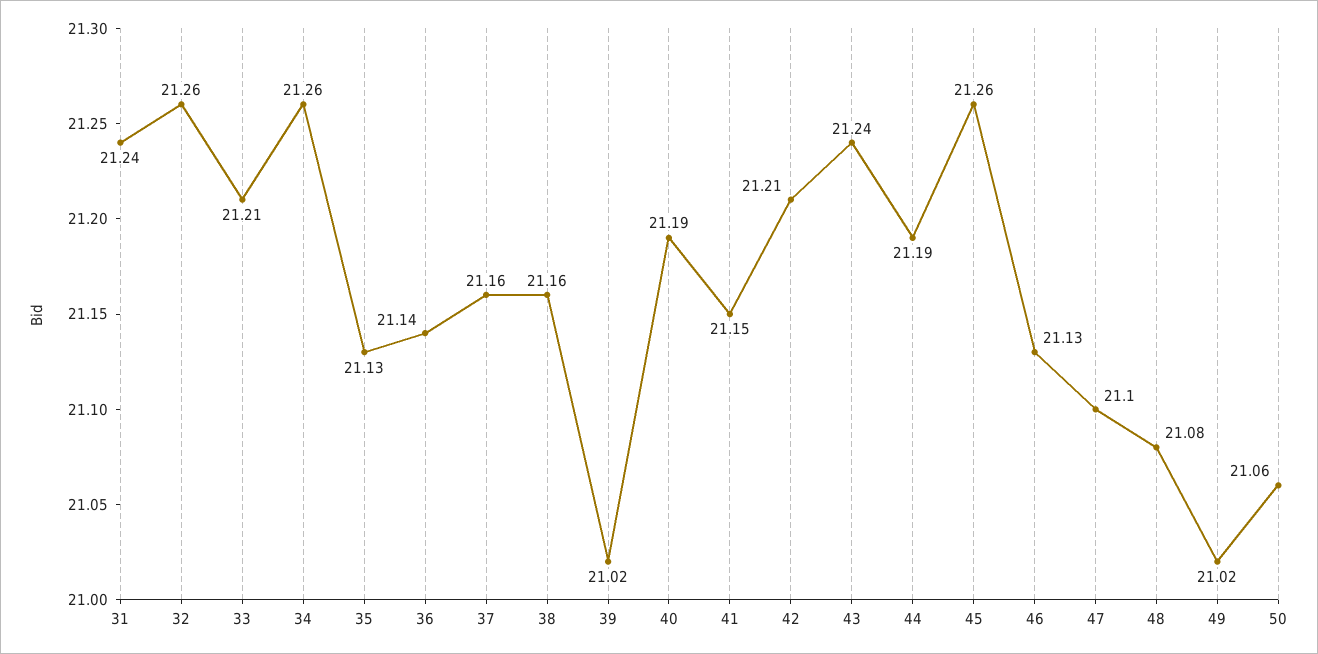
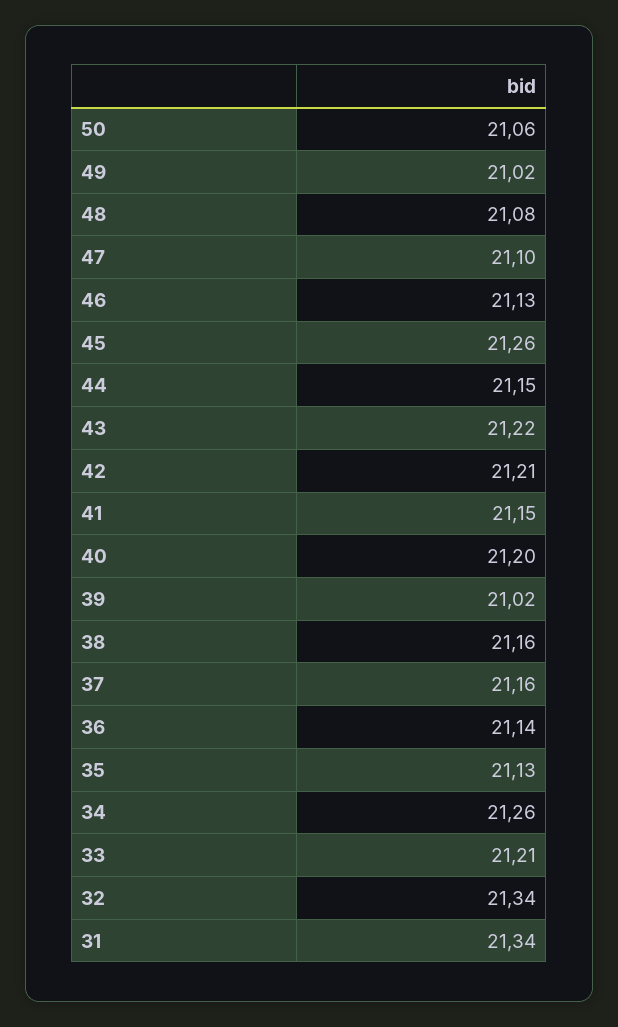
31: 21.24 -> 21.34
32: 21.26 -> 21.34
40: 21.19 -> 21.2
43: 21.24 -> 21.22
44: 21.19 -> 21.15

